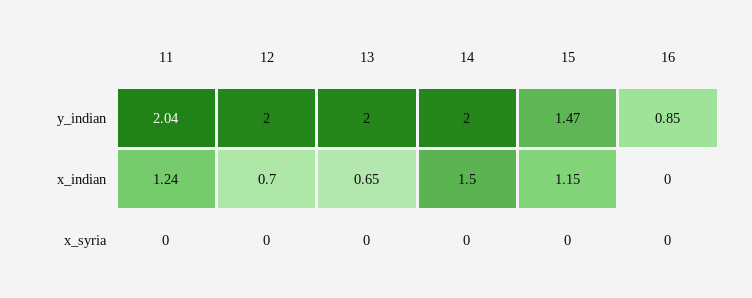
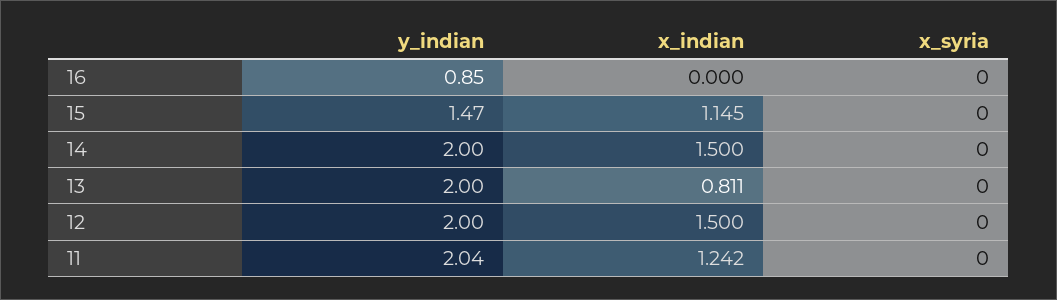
12, x_indian: 0.7 -> 1.5
13, x_indian: 0.65 -> 0.811

